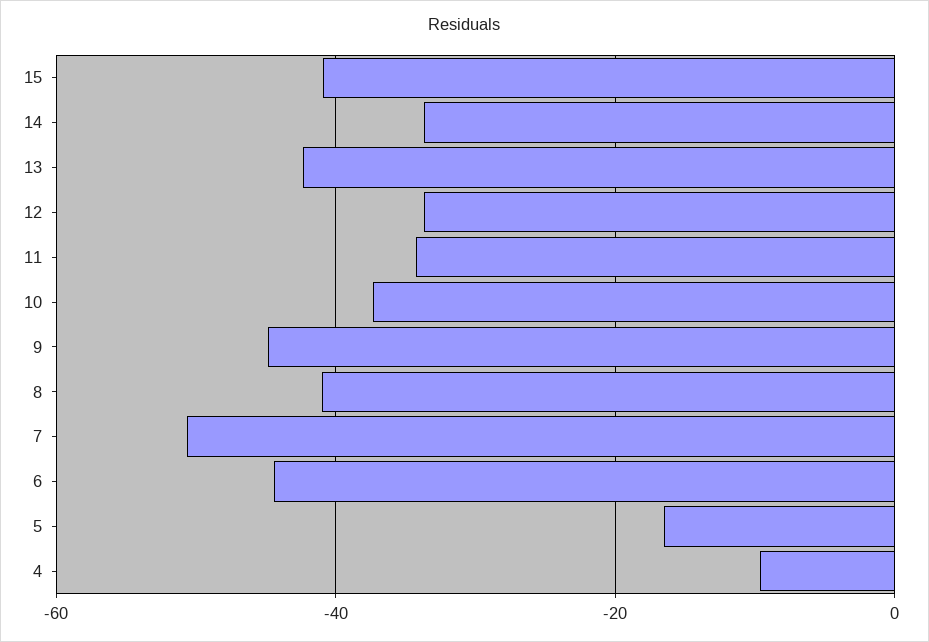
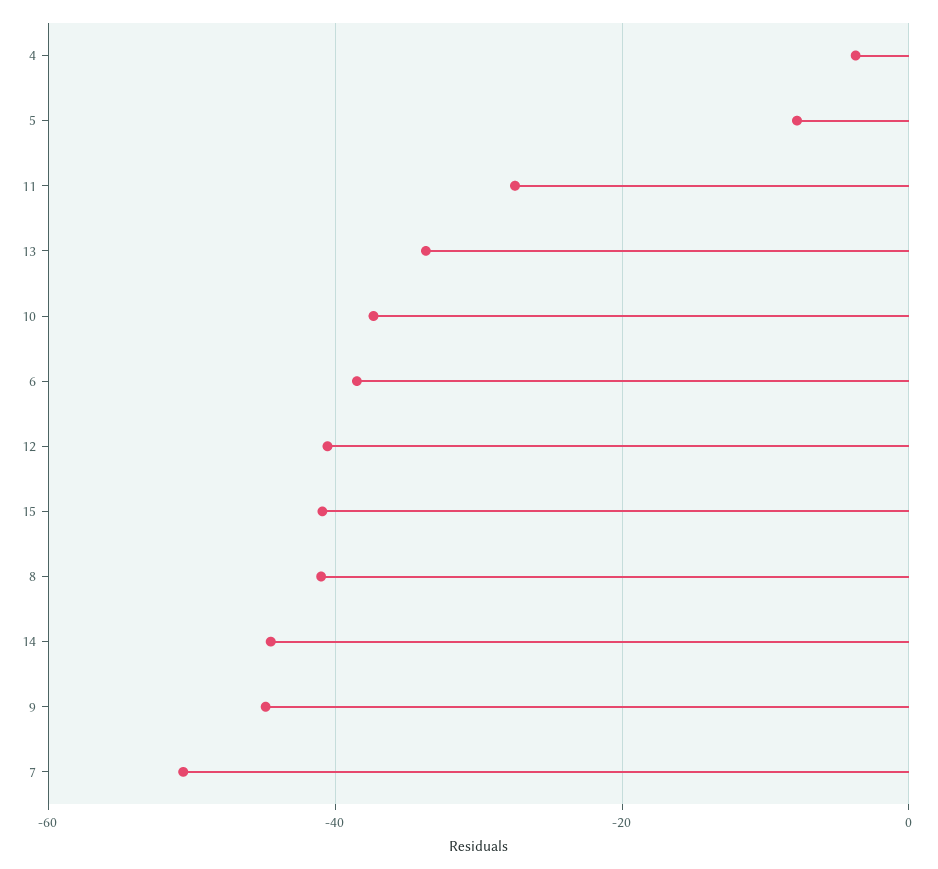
14: -34 -> -44
13: -42 -> -34
12: -34 -> -40
11: -34 -> -28
6: -44 -> -38
5: -16 -> -8
4: -10 -> -4

